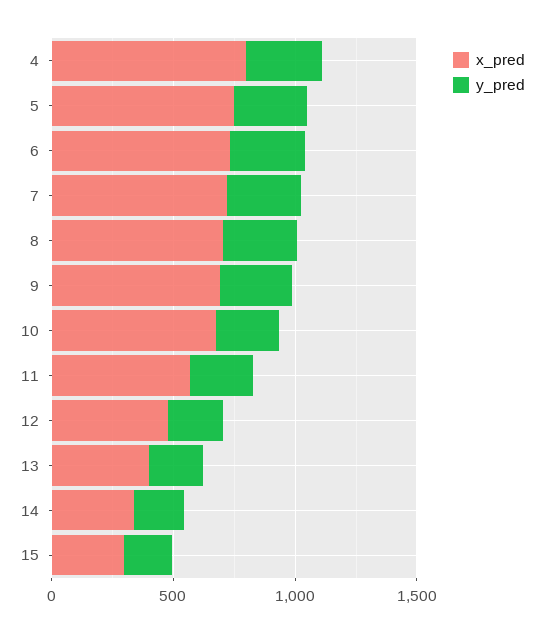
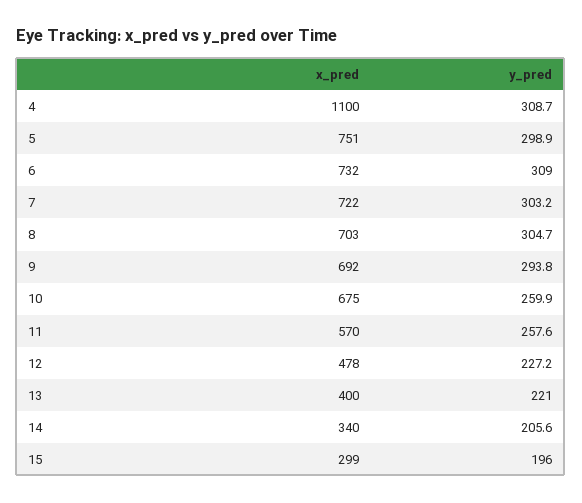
x_pred, 4: 800 -> 1100

